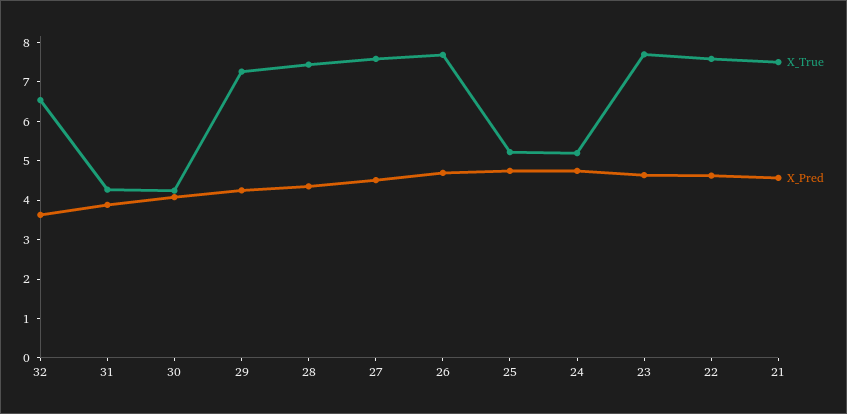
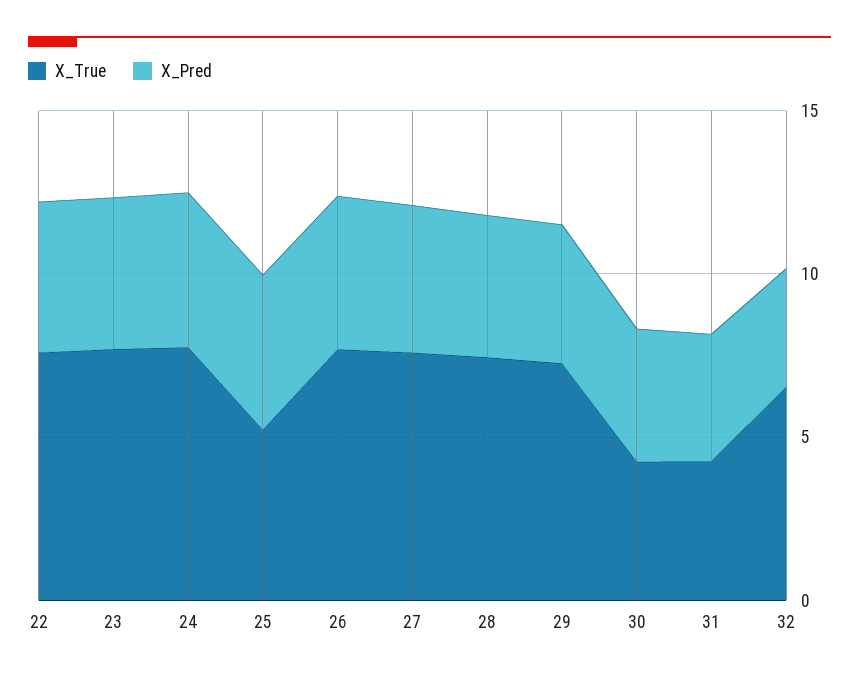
X_True, 24: 5.25 -> 8
X_True, 21: 7.5 -> none
X_Pred, 21: 4.5 -> none

